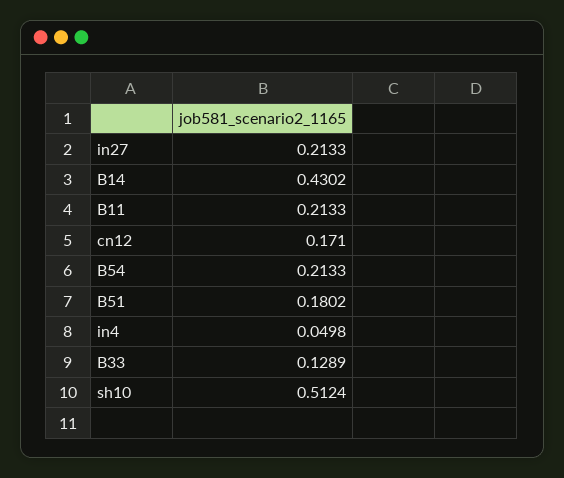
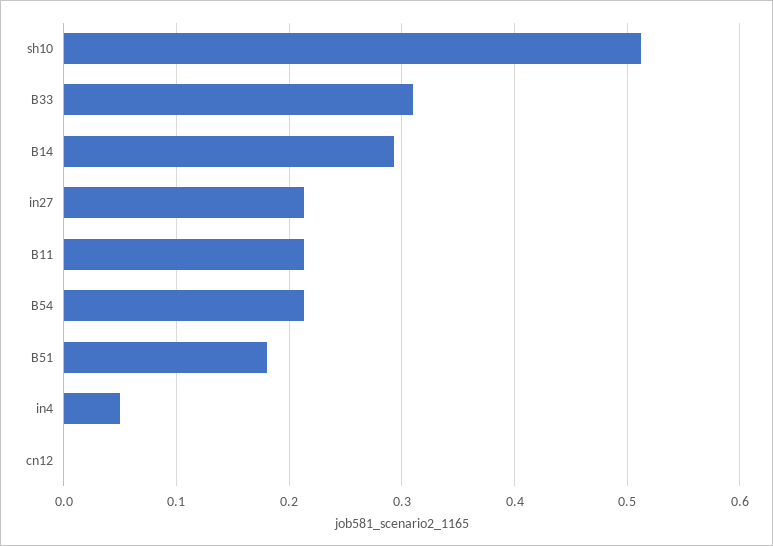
B14: 0.4302 -> 0.29
cn12: 0.171 -> 0
B33: 0.1289 -> 0.31

